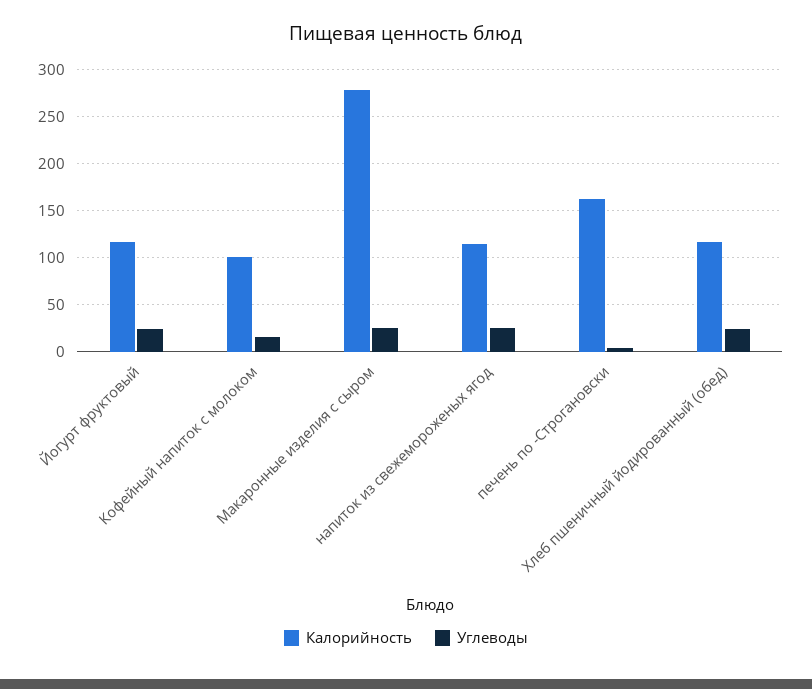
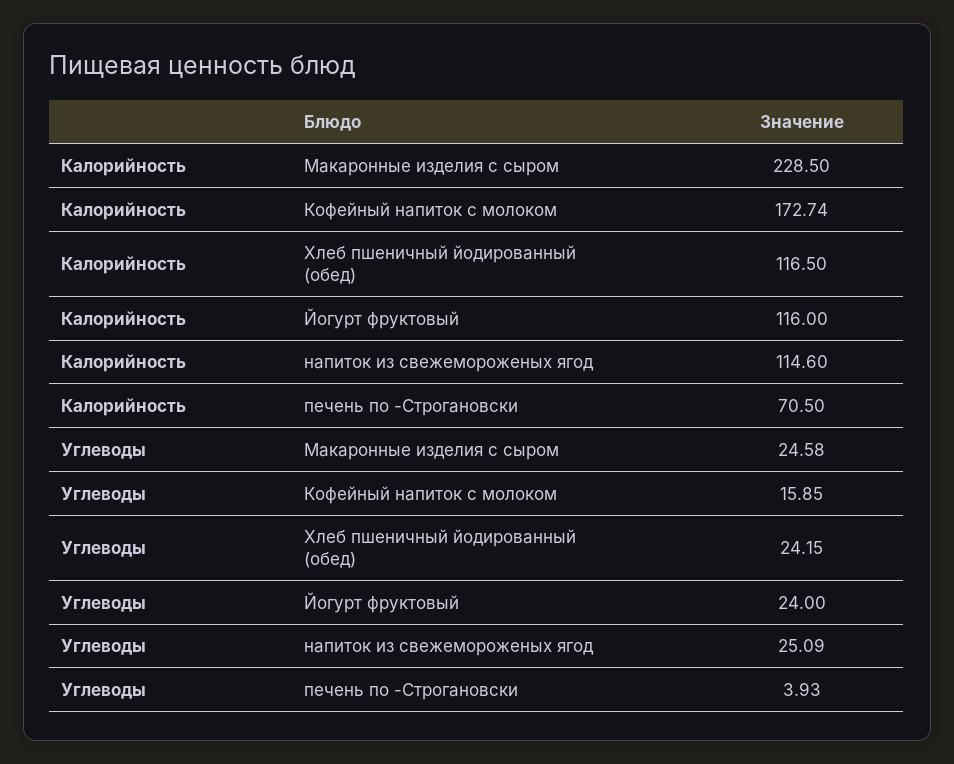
Калорийность, Кофейный напиток с молоком: 100 -> 172.74
Калорийность, Макаронные изделия с сыром: 280 -> 228.5
Калорийность, печень по -Строгановски: 160 -> 70.5

